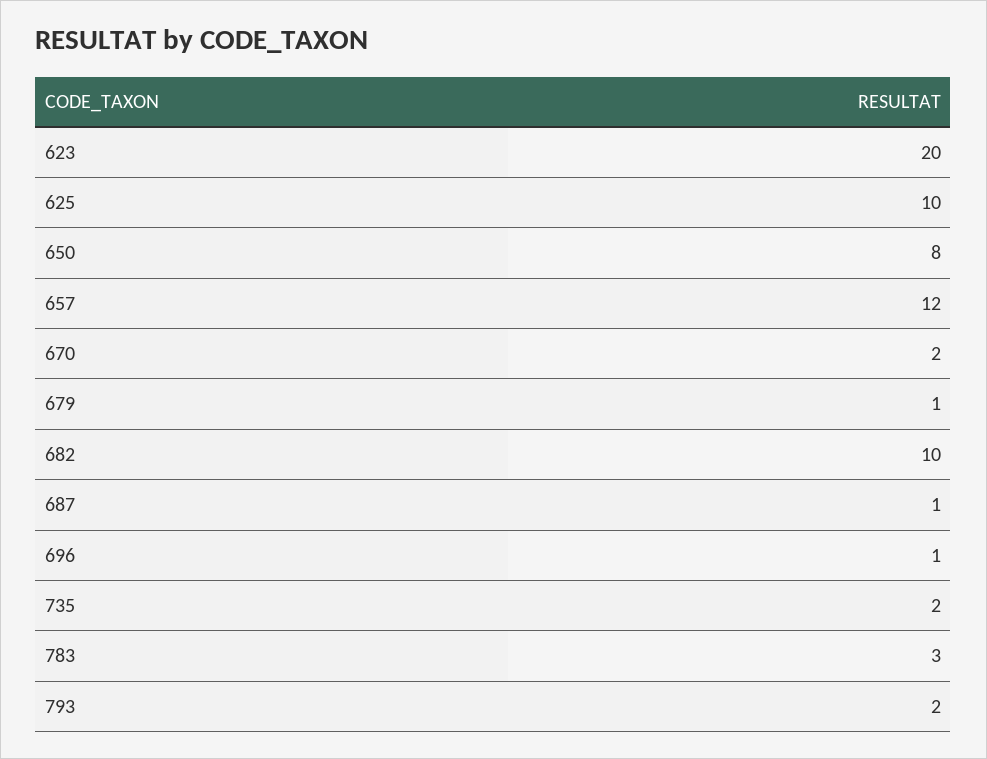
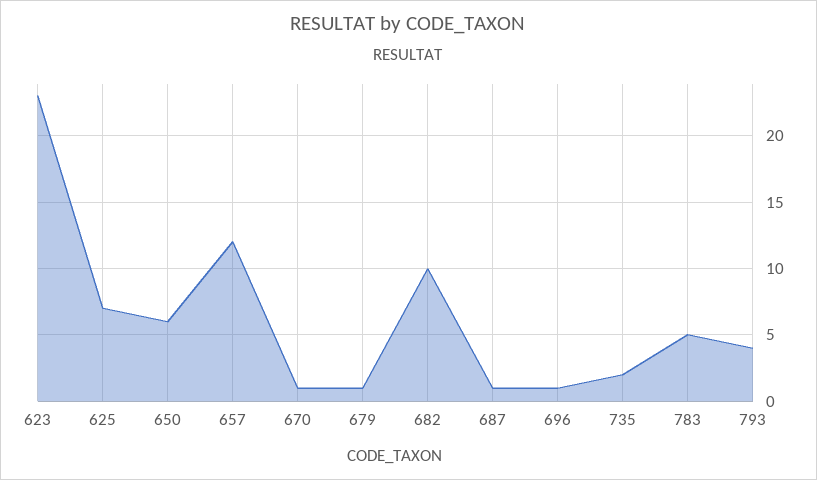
623: 20 -> 23
625: 10 -> 7
650: 8 -> 6
670: 2 -> 1
783: 3 -> 5
793: 2 -> 4

